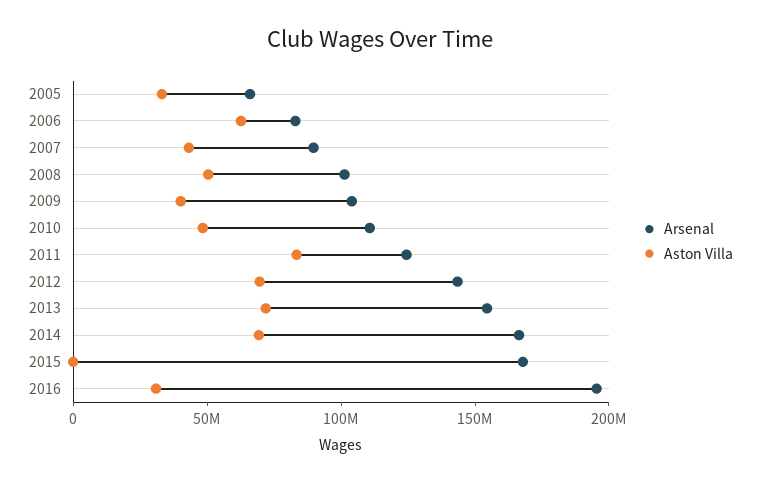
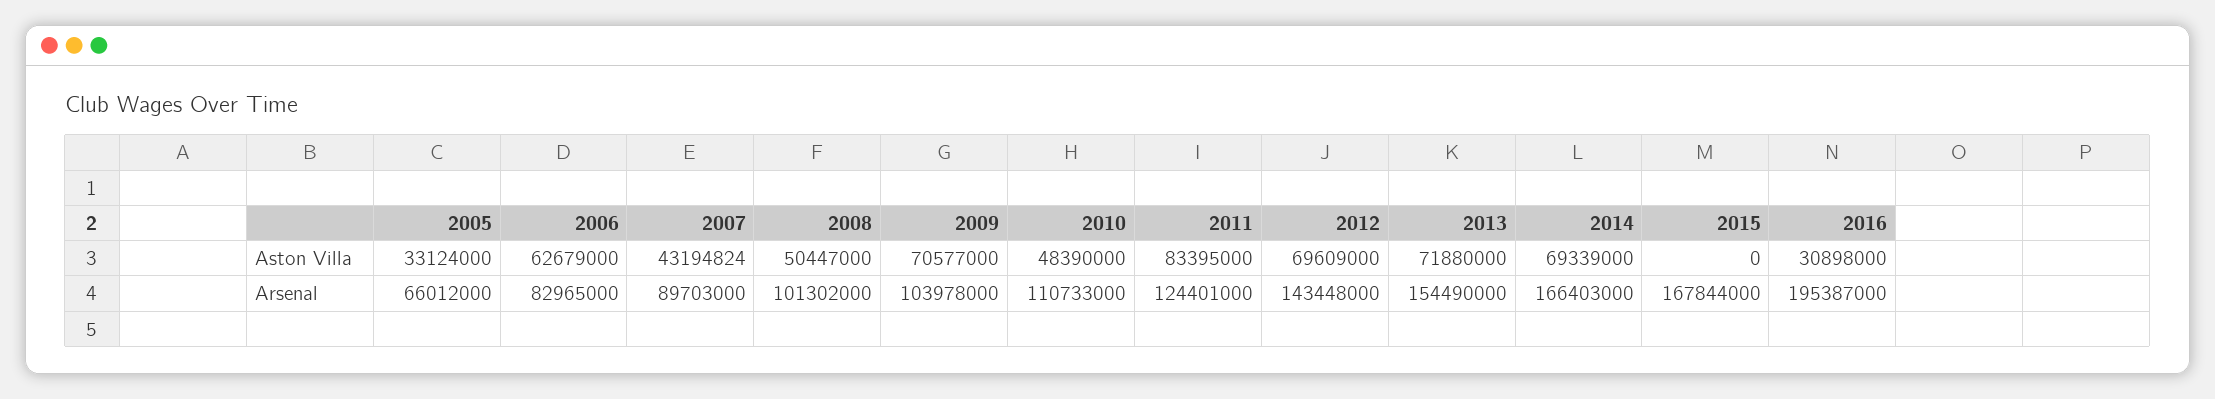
Aston Villa, 2009: 40000000 -> 70577000

